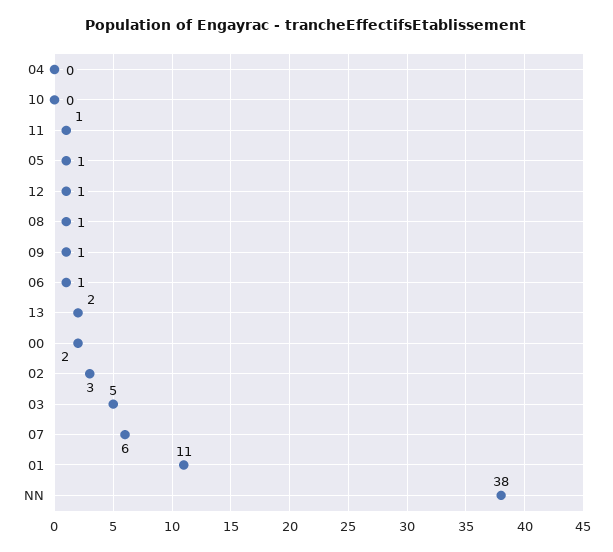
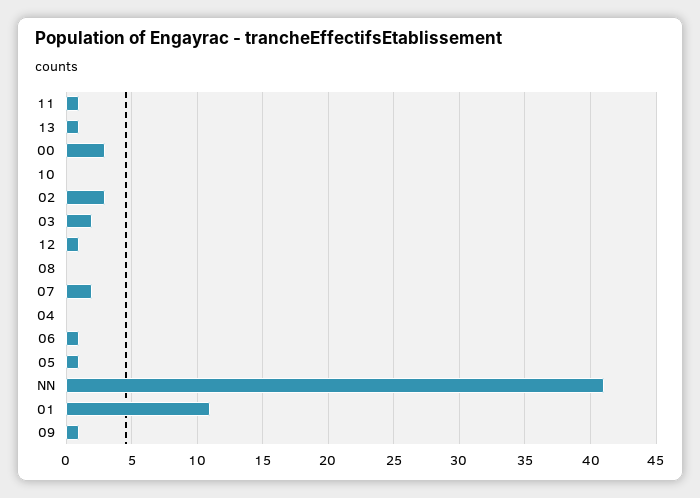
08: 1 -> 0
13: 2 -> 1
00: 2 -> 3
03: 5 -> 2
07: 6 -> 2
NN: 38 -> 41

